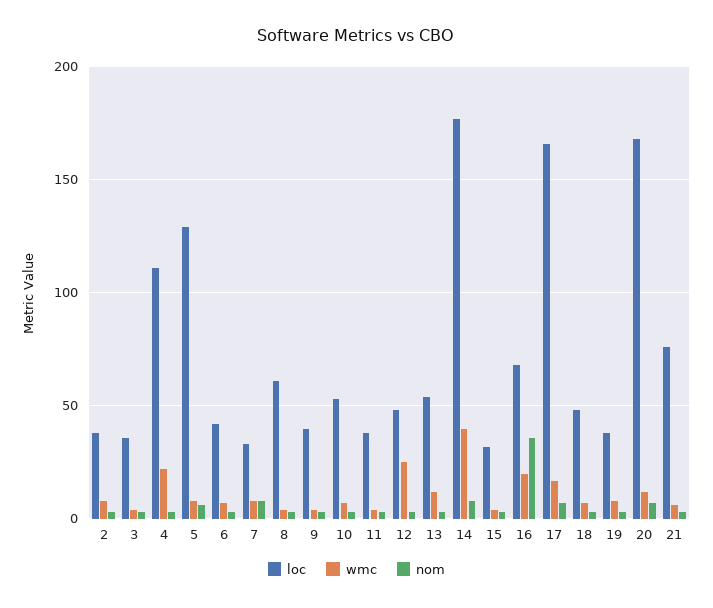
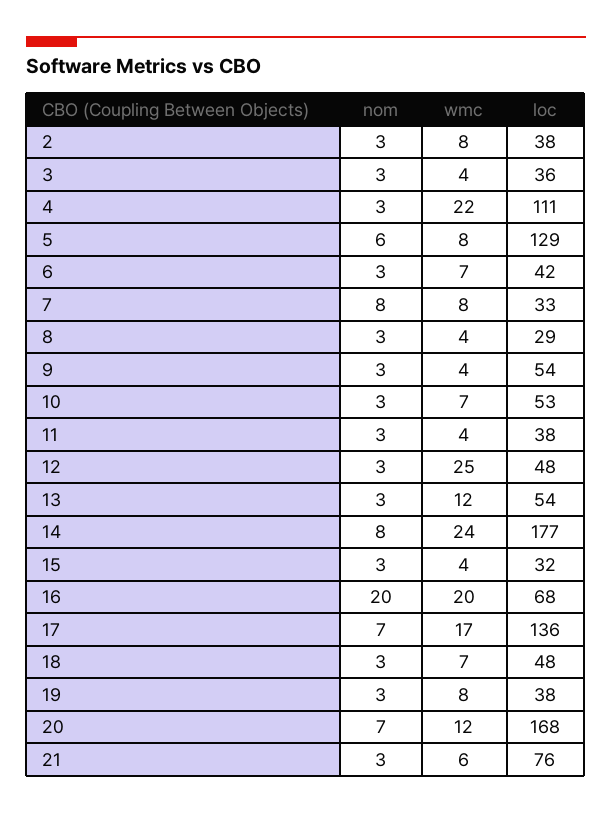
loc, 8: 60 -> 29
loc, 9: 40 -> 54
wmc, 14: 40 -> 24
nom, 16: 35 -> 20
loc, 17: 165 -> 136

